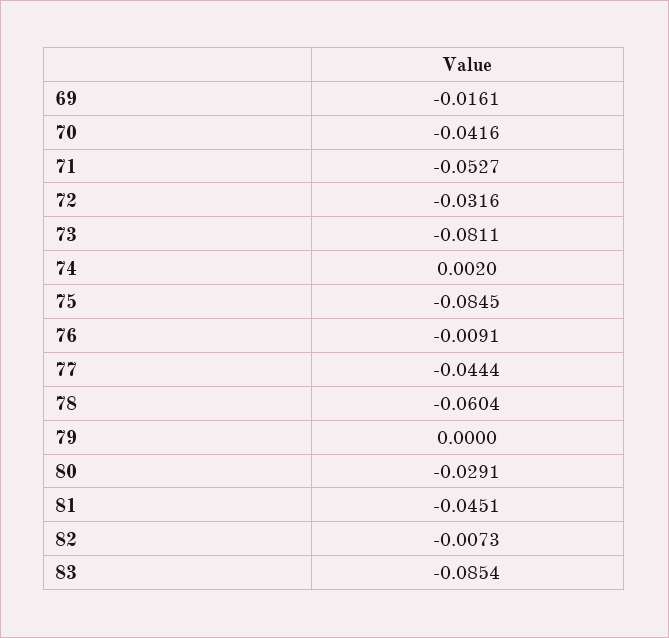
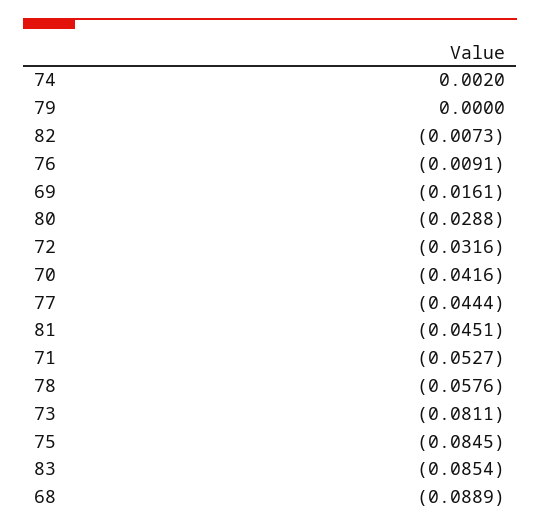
78: -0.0604 -> -0.0576
80: -0.0291 -> -0.0288
68: none -> -0.0889

